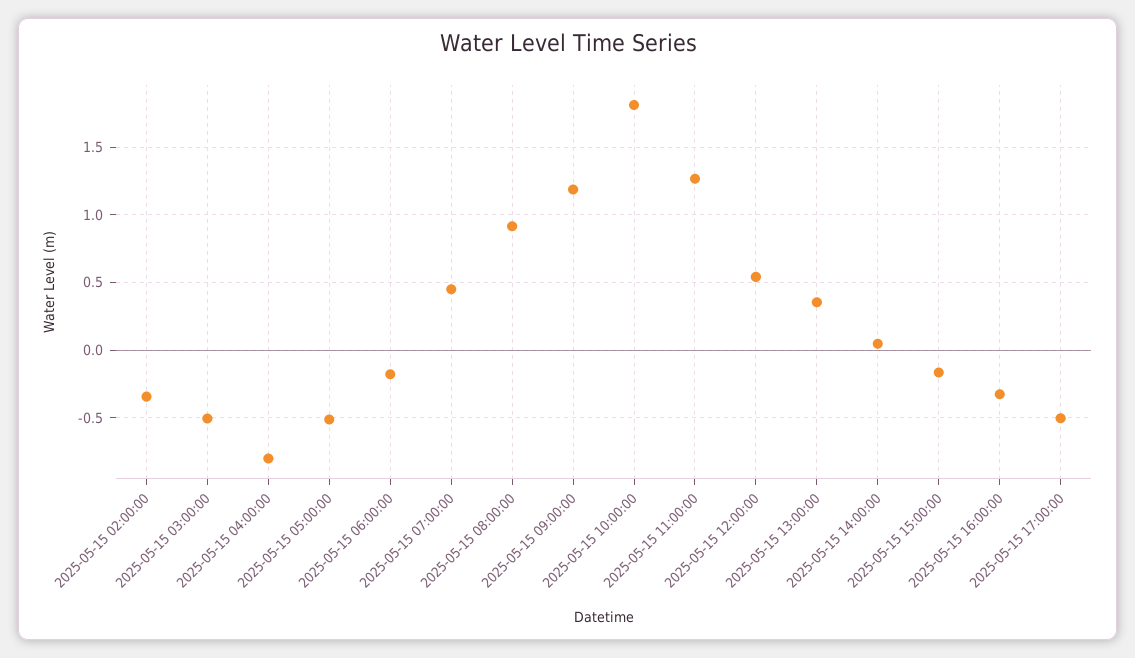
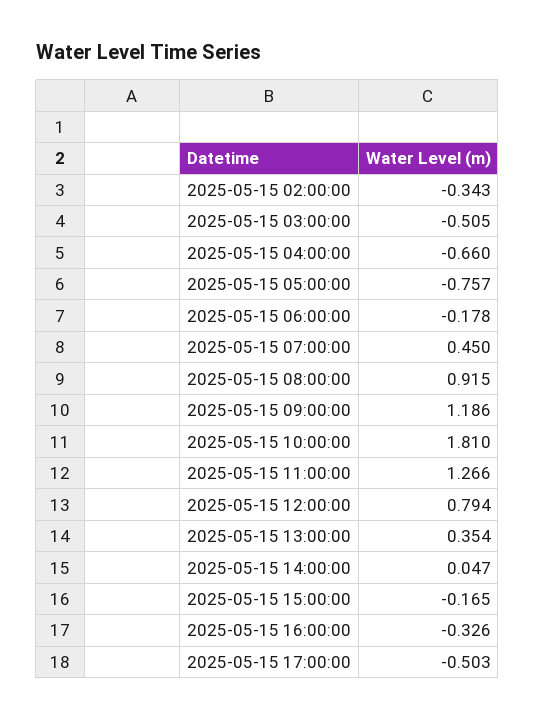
2025-05-15 04:00:00: -0.8 -> -0.66
2025-05-15 05:00:00: -0.5 -> -0.757
2025-05-15 12:00:00: 0.55 -> 0.794

